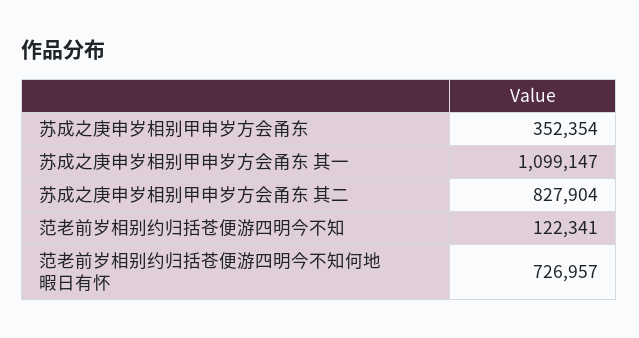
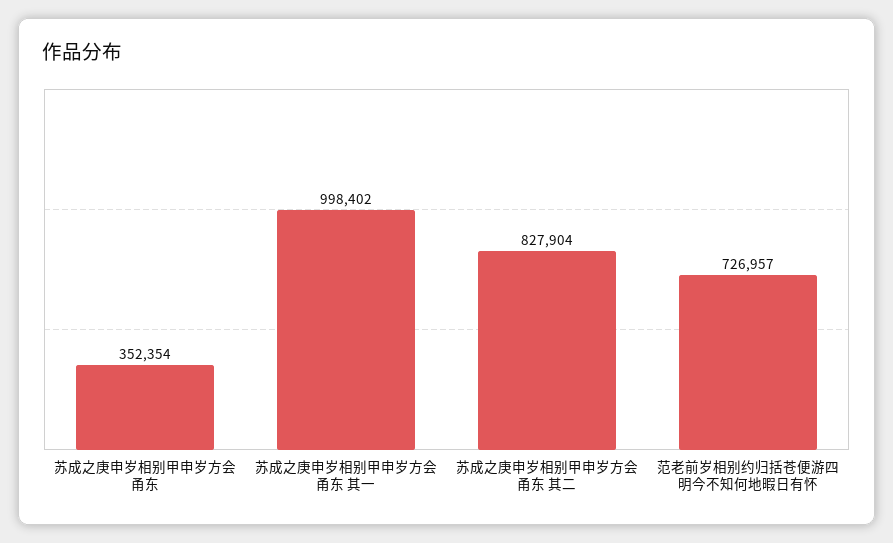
苏成之庚申岁相别甲申岁方会甬东 其一: 1099147 -> 998402
范老前岁相别约归括苍便游四明今不知: 122341 -> none

